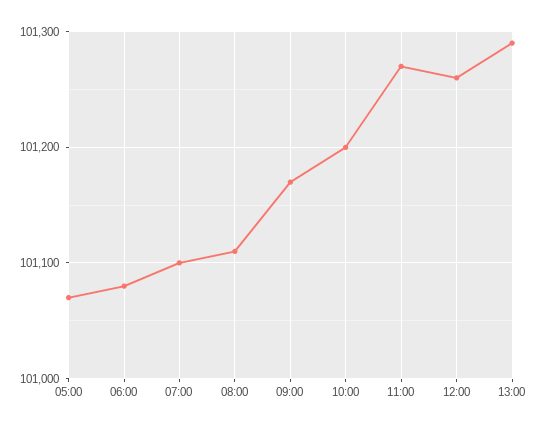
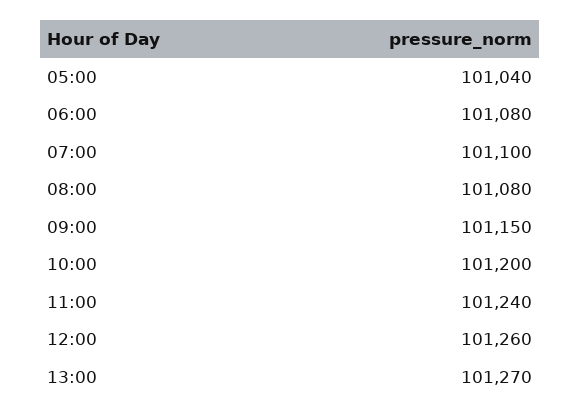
05:00: 101070 -> 101040
08:00: 101110 -> 101080
09:00: 101170 -> 101150
11:00: 101270 -> 101240
13:00: 101290 -> 101270

